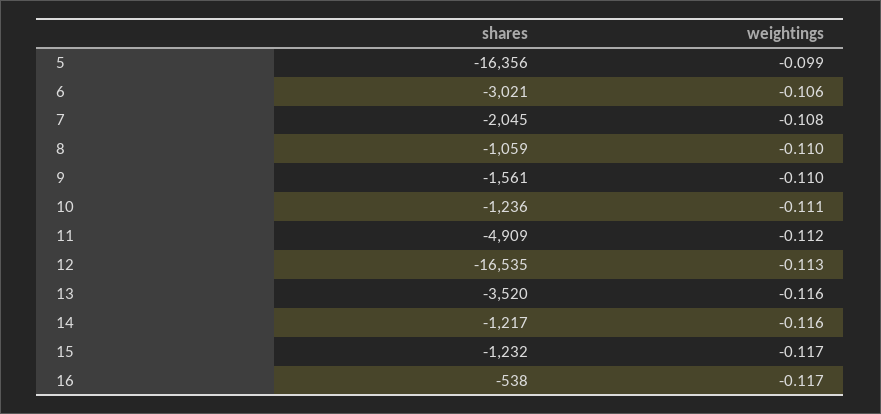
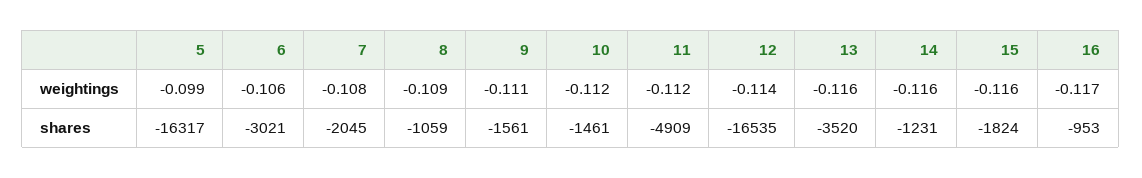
shares, 5: -16356 -> -16317
weightings, 8: -0.11 -> -0.109
weightings, 9: -0.11 -> -0.111
shares, 10: -1236 -> -1461
weightings, 10: -0.111 -> -0.112
weightings, 12: -0.113 -> -0.114
shares, 14: -1217 -> -1231
shares, 15: -1232 -> -1824
weightings, 15: -0.117 -> -0.116
shares, 16: -538 -> -953

